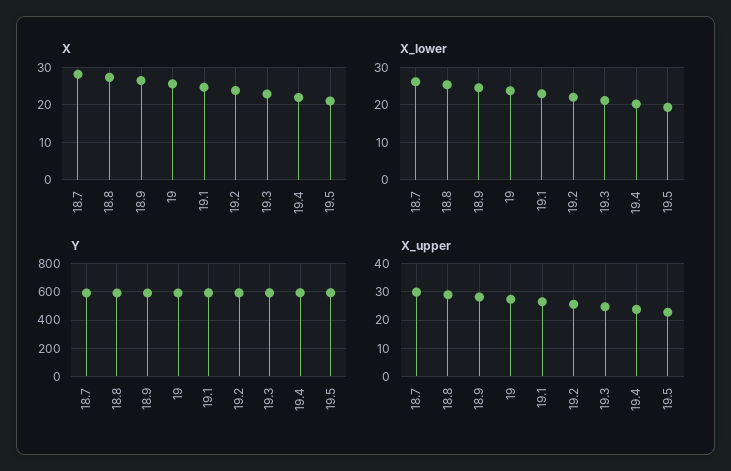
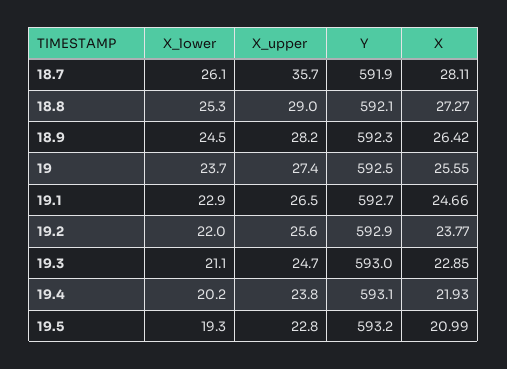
X_upper, 18.7: 30 -> 35.7

